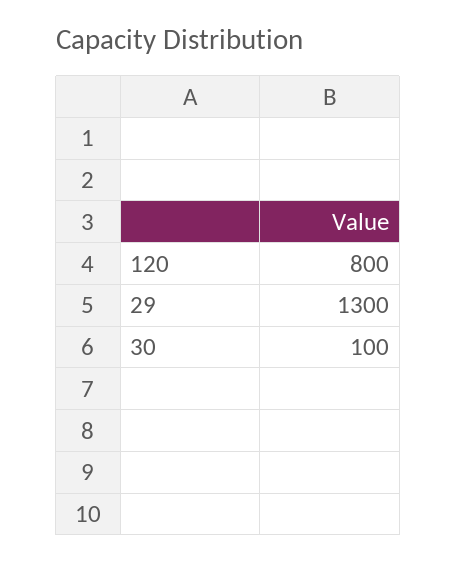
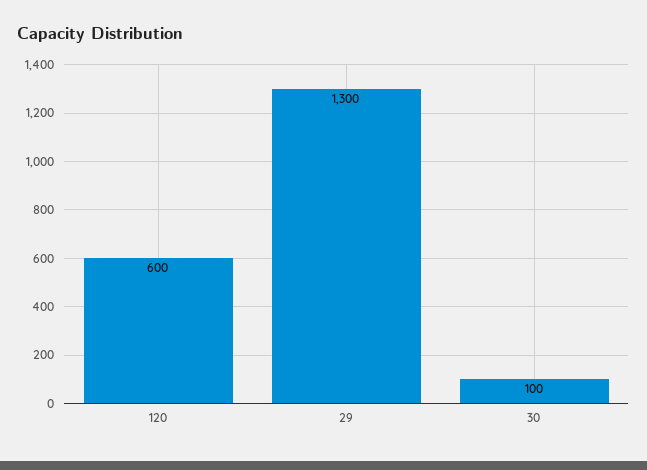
120: 800 -> 600

